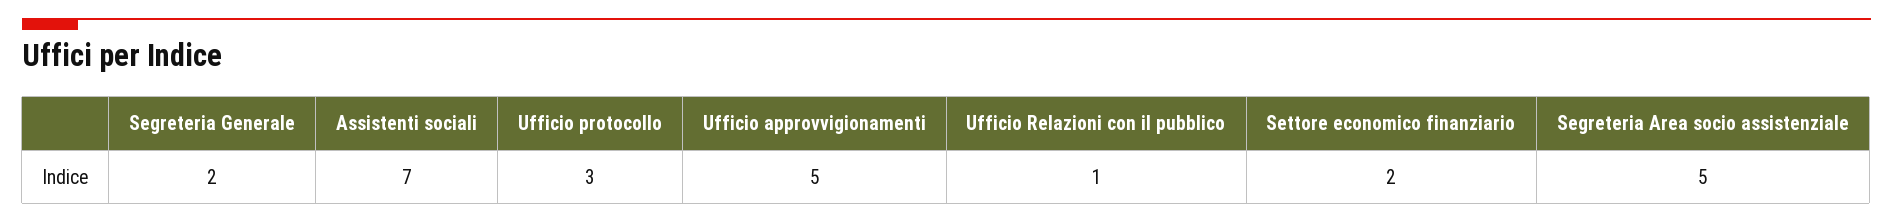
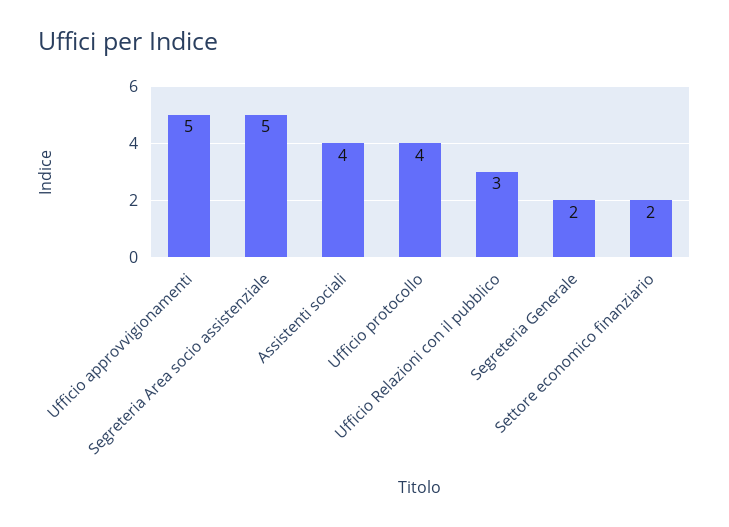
Assistenti sociali: 7 -> 4
Ufficio protocollo: 3 -> 4
Ufficio Relazioni con il pubblico: 1 -> 3

